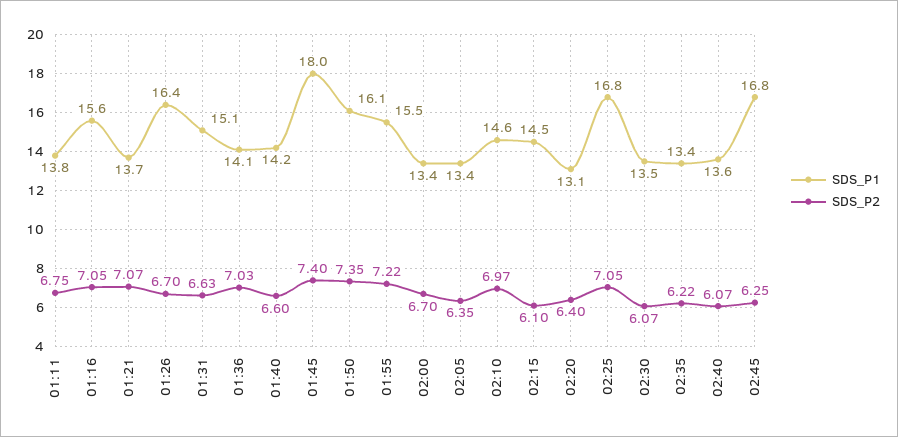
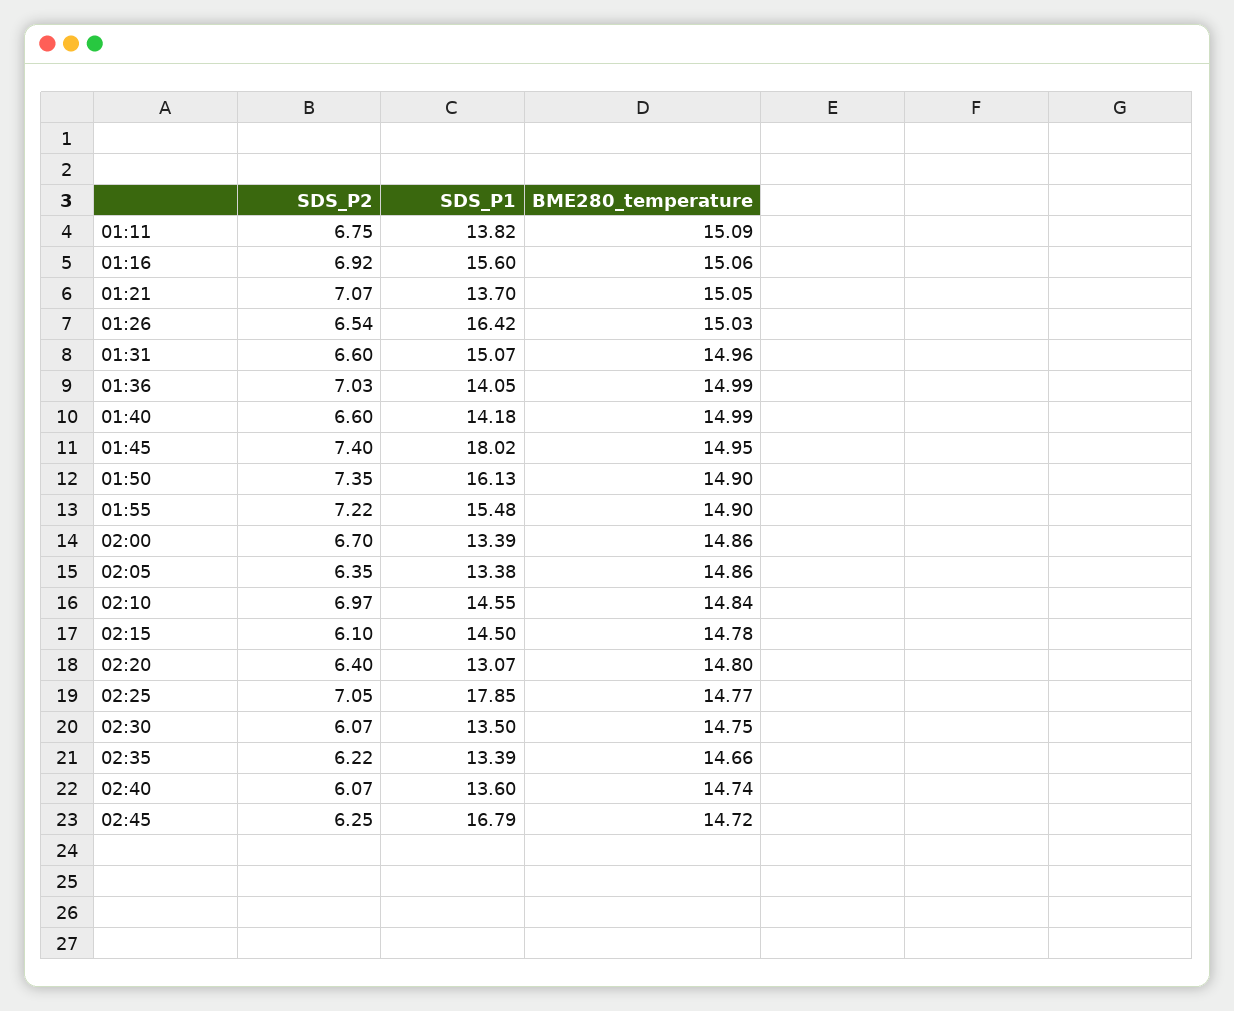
SDS_P2, 01:16: 7.05 -> 6.92
SDS_P2, 01:26: 6.7 -> 6.54
SDS_P2, 01:31: 6.63 -> 6.6
SDS_P1, 02:25: 16.8 -> 17.85
BME280_temperature, 01:11: none -> 15.09
BME280_temperature, 01:16: none -> 15.06
BME280_temperature, 01:21: none -> 15.05
BME280_temperature, 01:26: none -> 15.03
BME280_temperature, 01:31: none -> 14.96
BME280_temperature, 01:36: none -> 14.99
BME280_temperature, 01:40: none -> 14.99
BME280_temperature, 01:45: none -> 14.95
BME280_temperature, 01:50: none -> 14.9
BME280_temperature, 01:55: none -> 14.9
BME280_temperature, 02:00: none -> 14.86
BME280_temperature, 02:05: none -> 14.86
BME280_temperature, 02:10: none -> 14.84
BME280_temperature, 02:15: none -> 14.78
BME280_temperature, 02:20: none -> 14.8
BME280_temperature, 02:25: none -> 14.77
BME280_temperature, 02:30: none -> 14.75
BME280_temperature, 02:35: none -> 14.66
BME280_temperature, 02:40: none -> 14.74
BME280_temperature, 02:45: none -> 14.72

